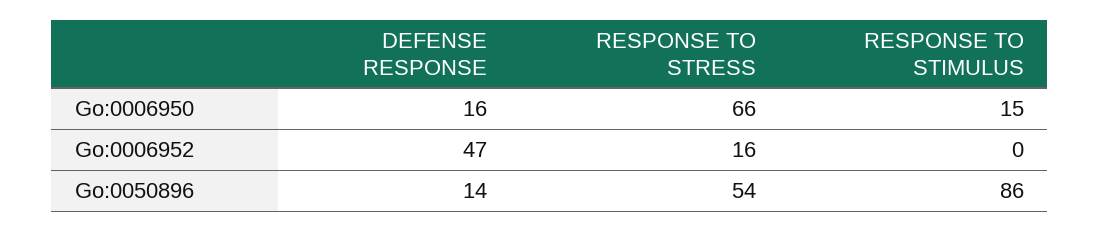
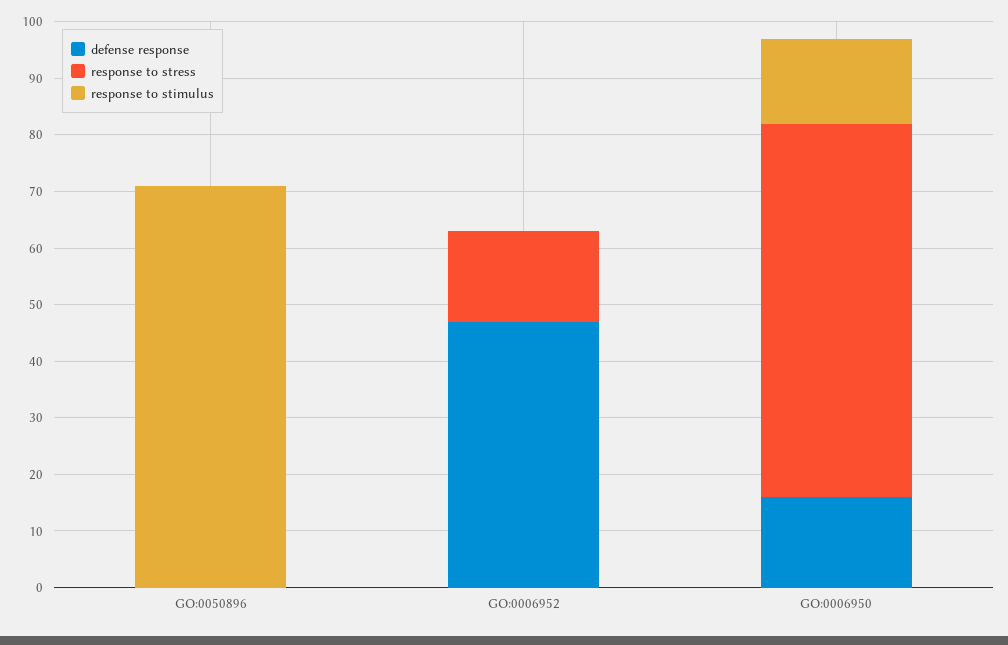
DEFENSE RESPONSE, Go:0050896: 14 -> 0
RESPONSE TO STRESS, Go:0050896: 54 -> 0
RESPONSE TO STIMULUS, Go:0050896: 86 -> 70

